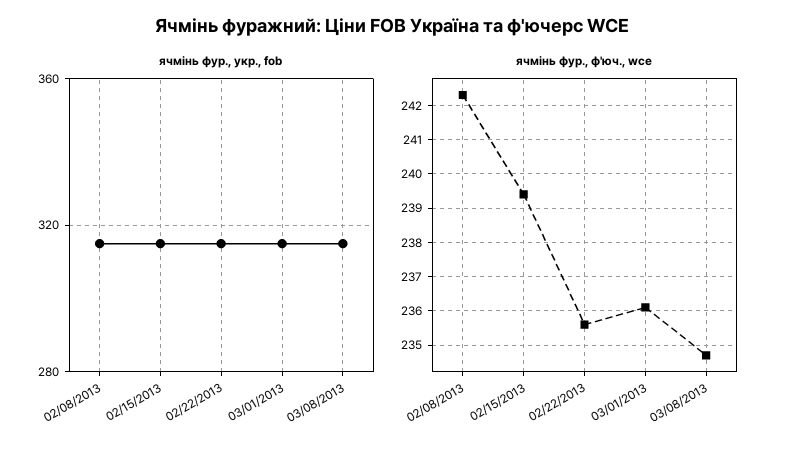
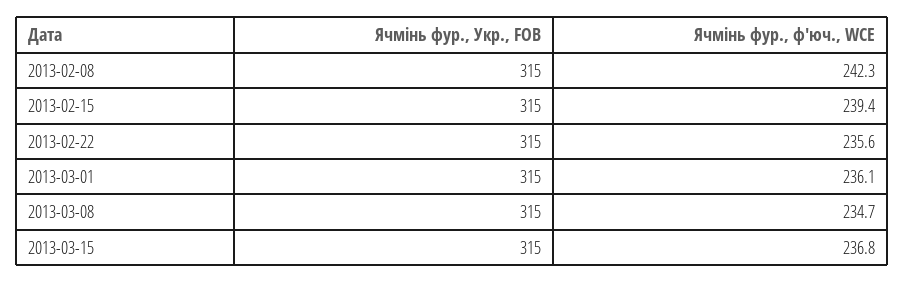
ячмінь фур., укр., fob, 2013-03-15: none -> 315
ячмінь фур., ф'юч., wce, 2013-03-15: none -> 236.8

